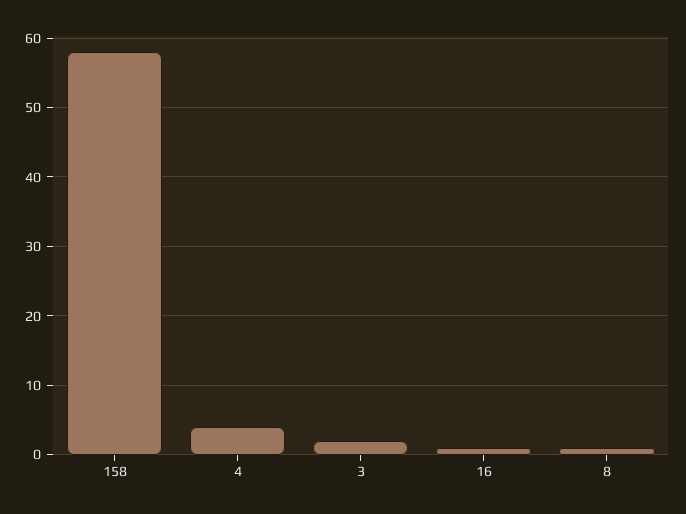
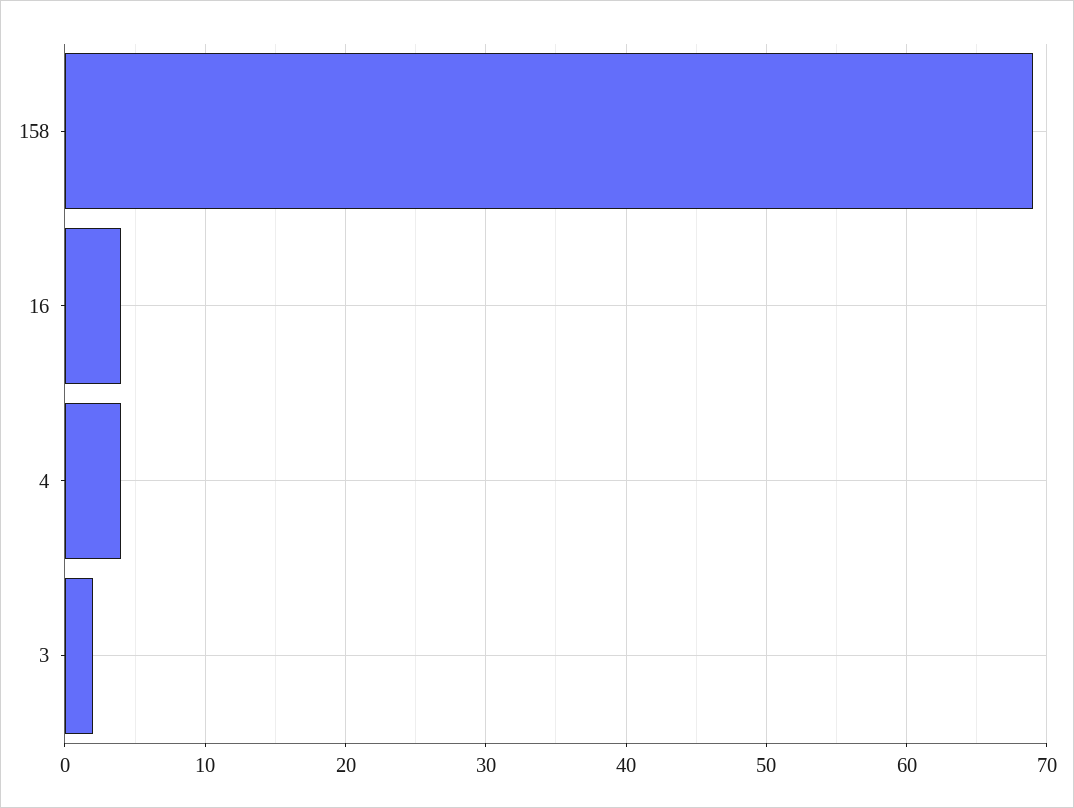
158: 58 -> 69
16: 1 -> 4
8: 1 -> none

